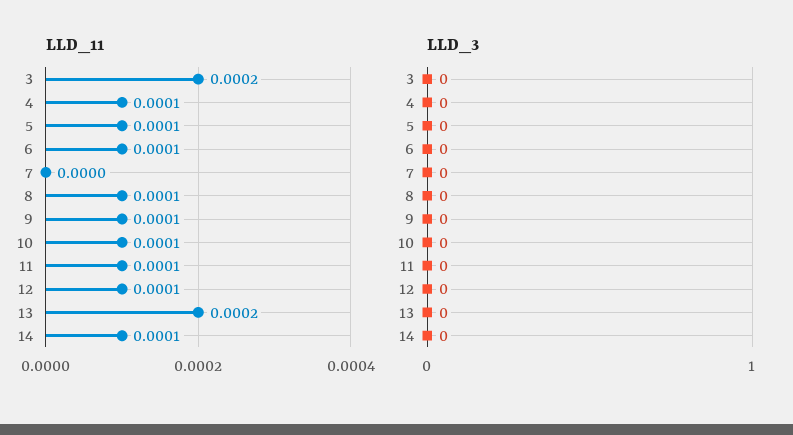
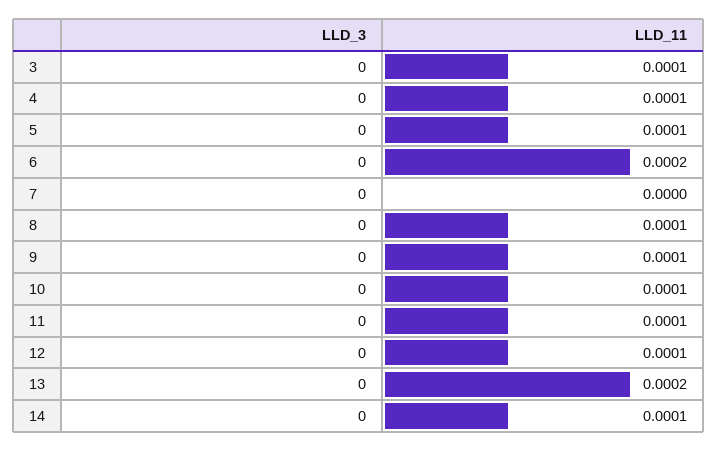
LLD_11, 3: 0.0002 -> 0.0001
LLD_11, 6: 0.0001 -> 0.0002

